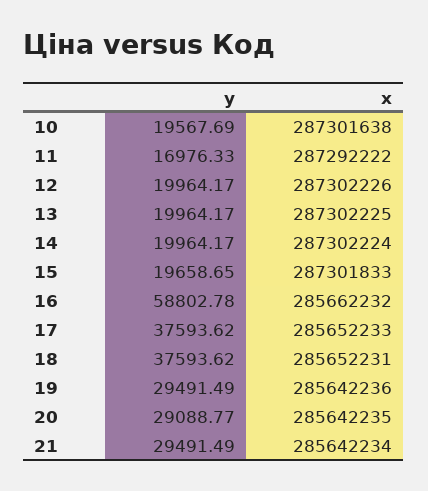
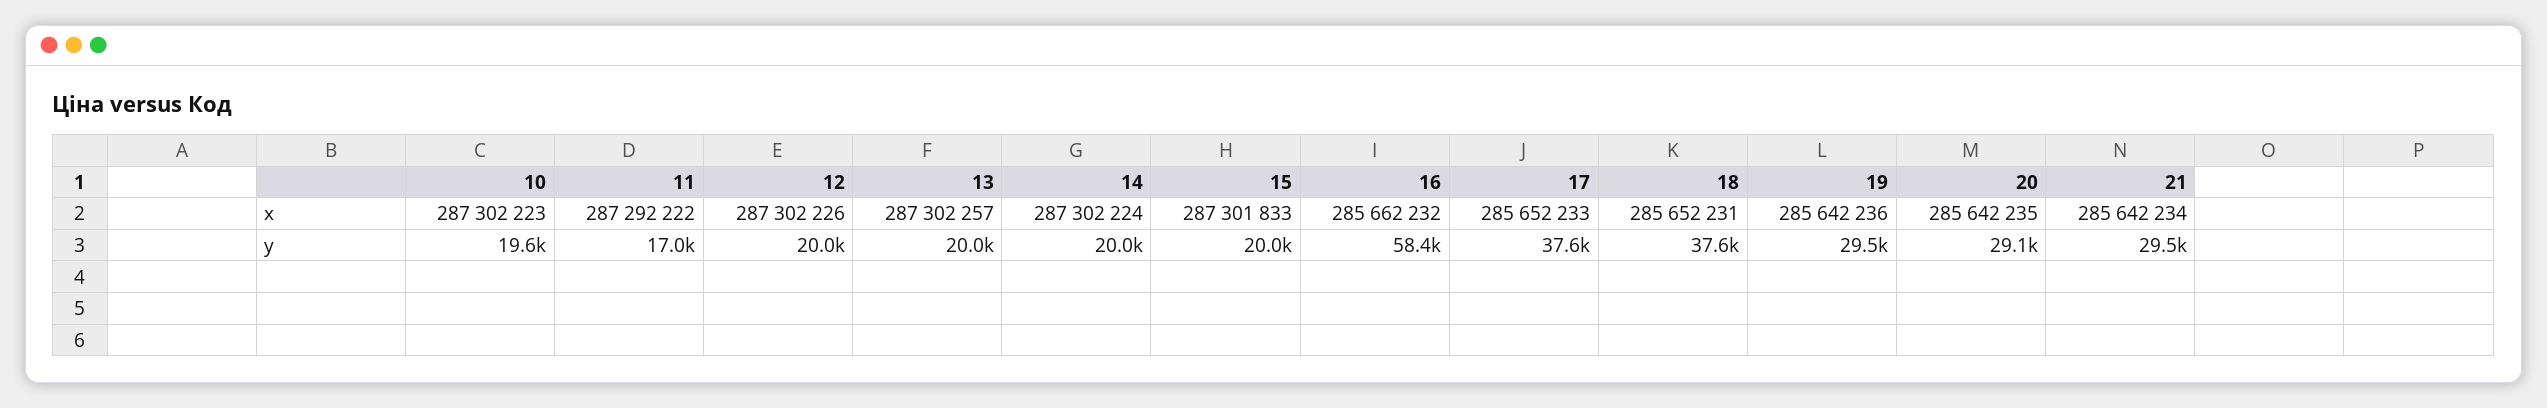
x, 10: 287301638 -> 287302223
x, 13: 287302225 -> 287302257
y, 15: 19658.65 -> 20000
y, 16: 58802.78 -> 58400

